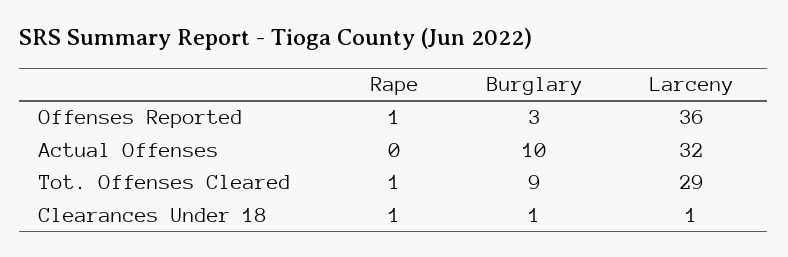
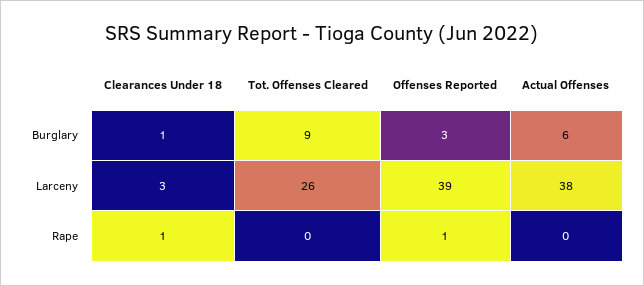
Larceny, Offenses Reported: 36 -> 39
Burglary, Actual Offenses: 10 -> 6
Larceny, Actual Offenses: 32 -> 38
Rape, Tot. Offenses Cleared: 1 -> 0
Larceny, Tot. Offenses Cleared: 29 -> 26
Larceny, Clearances Under 18: 1 -> 3

